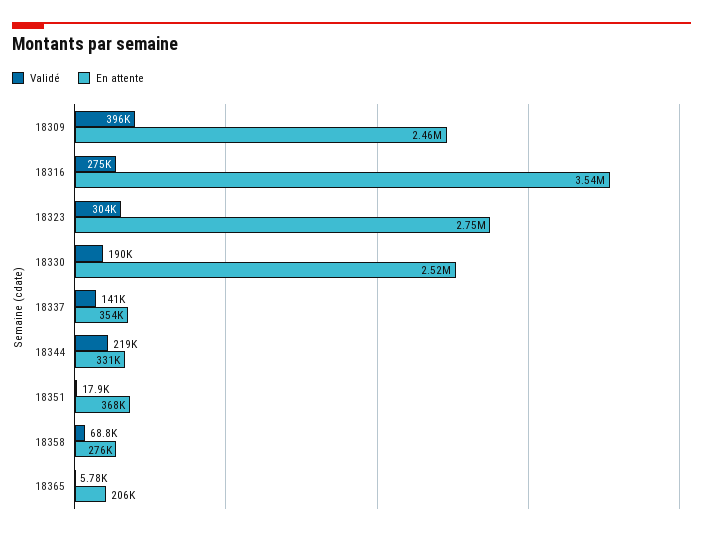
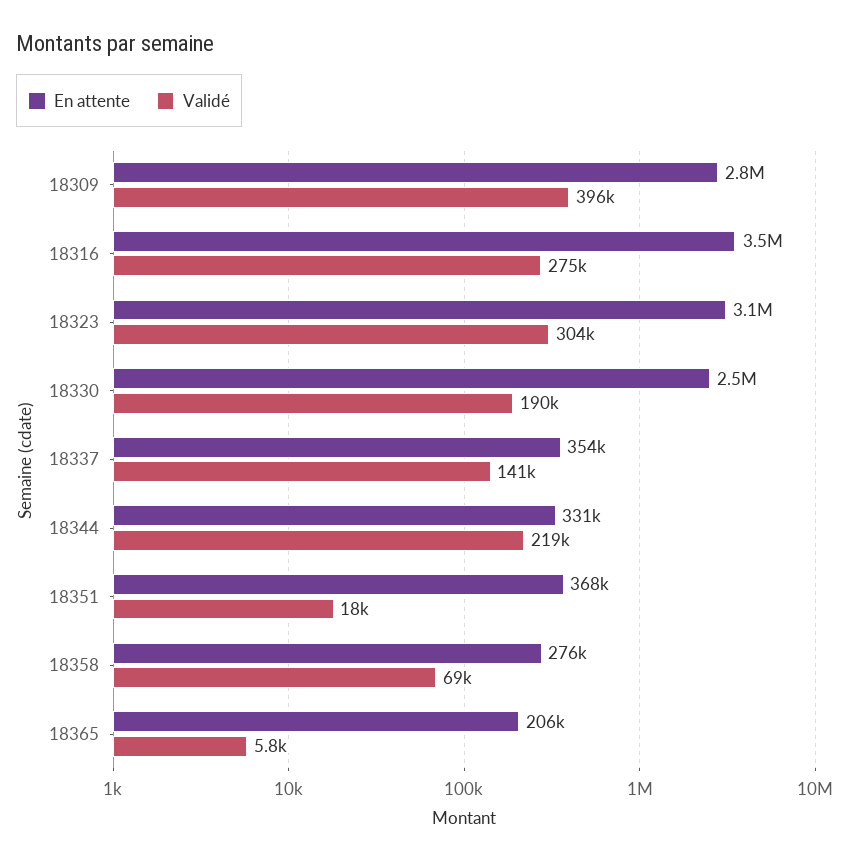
En attente, 18309: 2460000 -> 2800000
En attente, 18323: 2750000 -> 3100000

